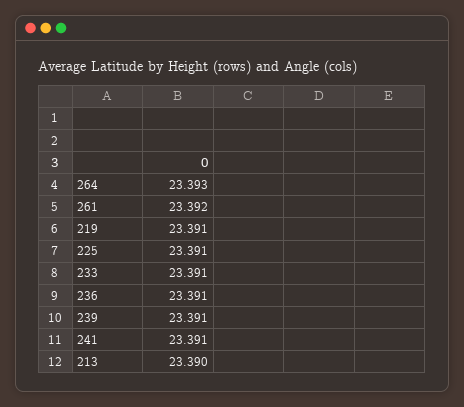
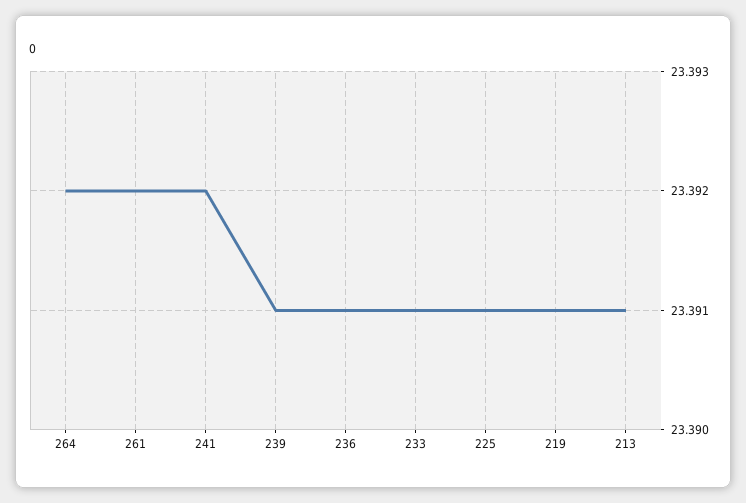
264: 23.393 -> 23.392
241: 23.391 -> 23.392
213: 23.39 -> 23.391

